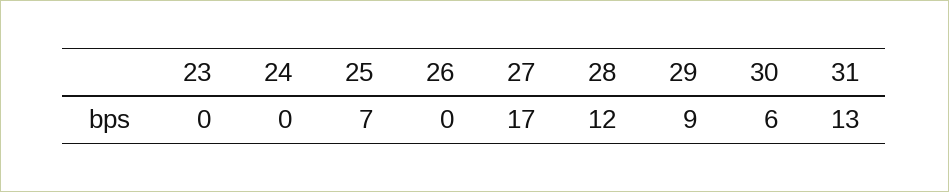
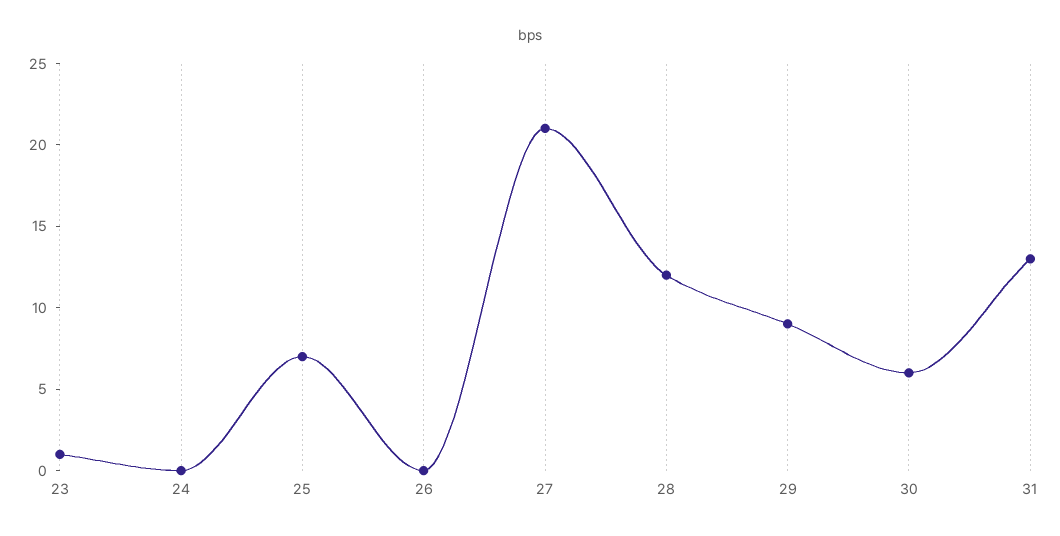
23: 0 -> 1
27: 17 -> 21

